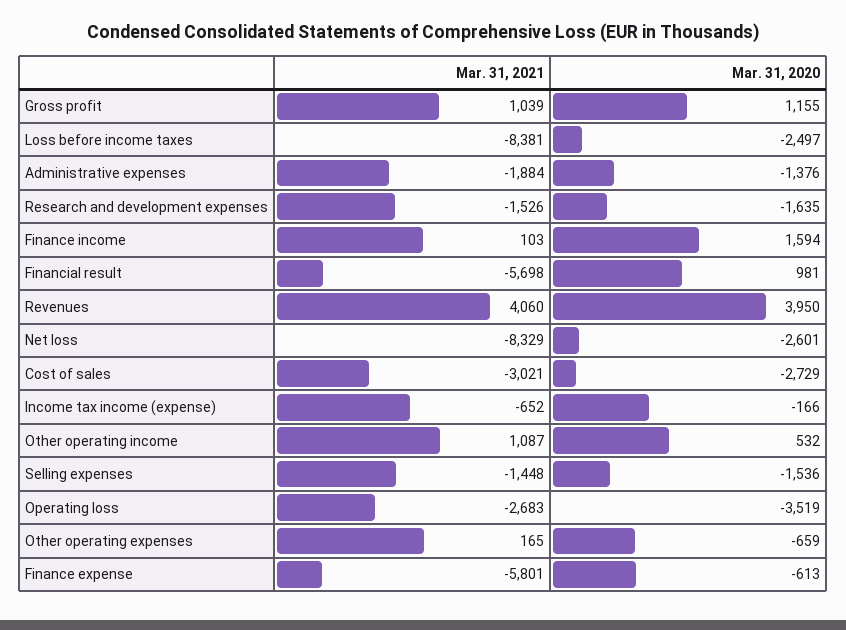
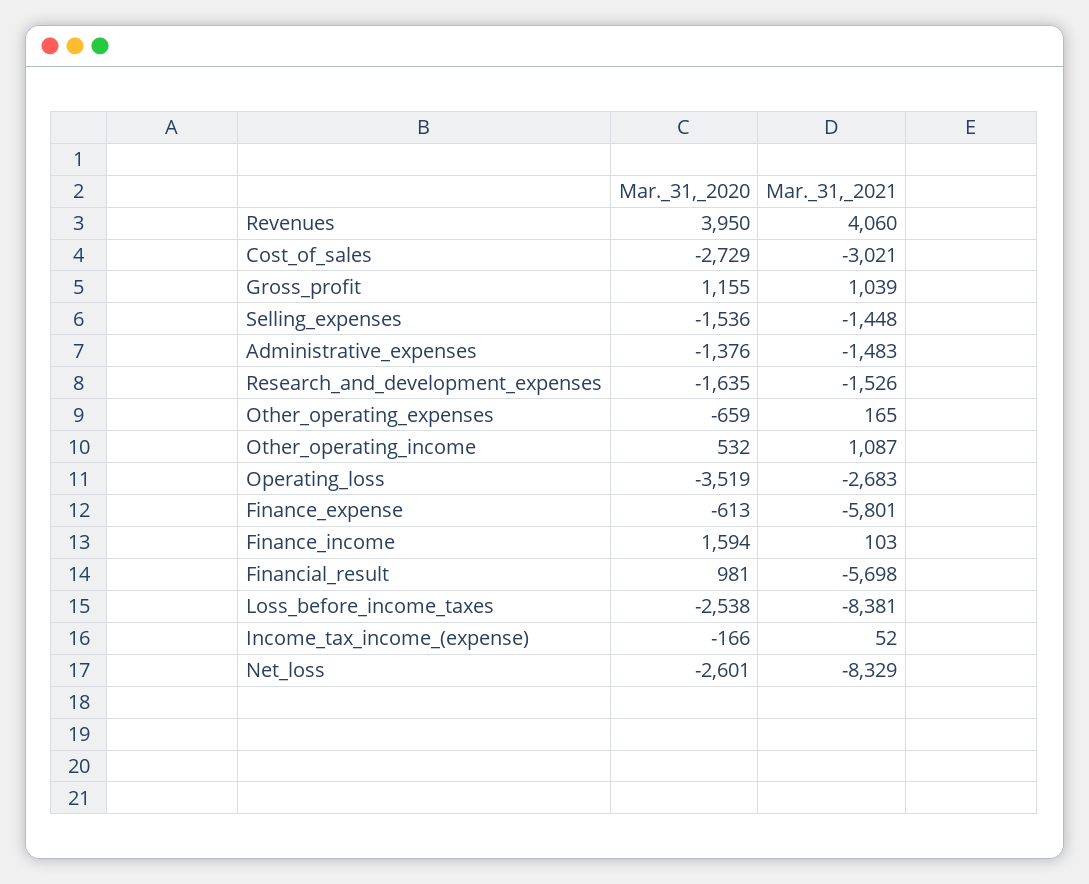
Mar. 31, 2020, Loss before income taxes: -2497 -> -2538
Mar. 31, 2021, Administrative expenses: -1884 -> -1483
Mar. 31, 2021, Income tax income (expense): -652 -> 52

